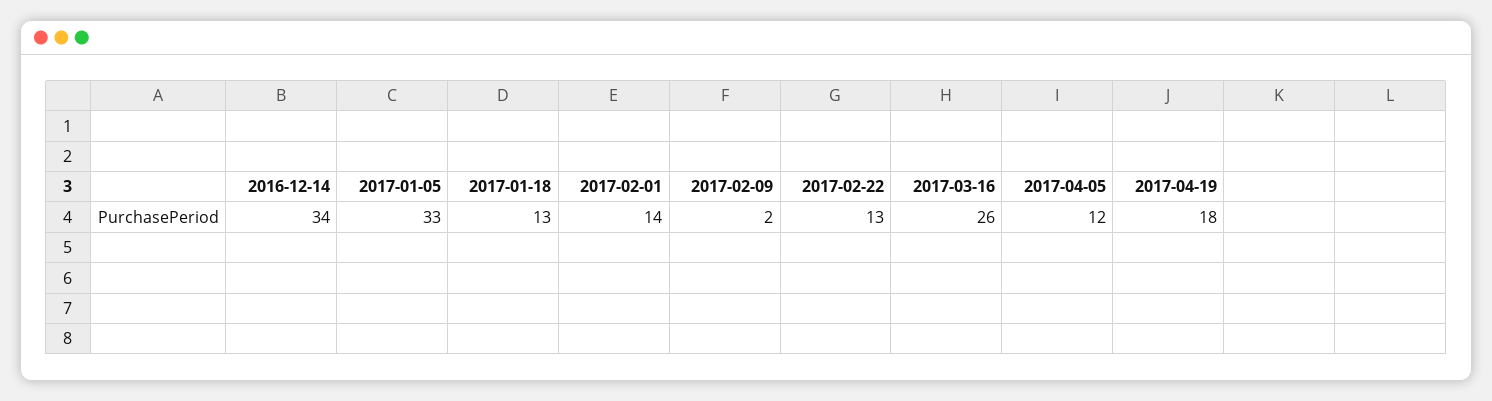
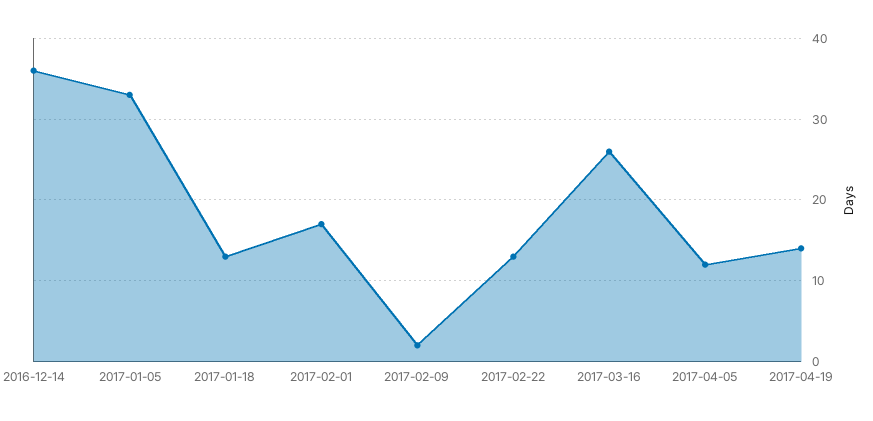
2016-12-14: 34 -> 36
2017-02-01: 14 -> 17
2017-04-19: 18 -> 14

